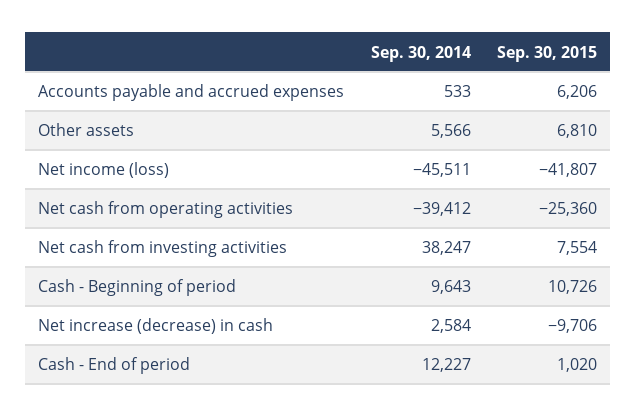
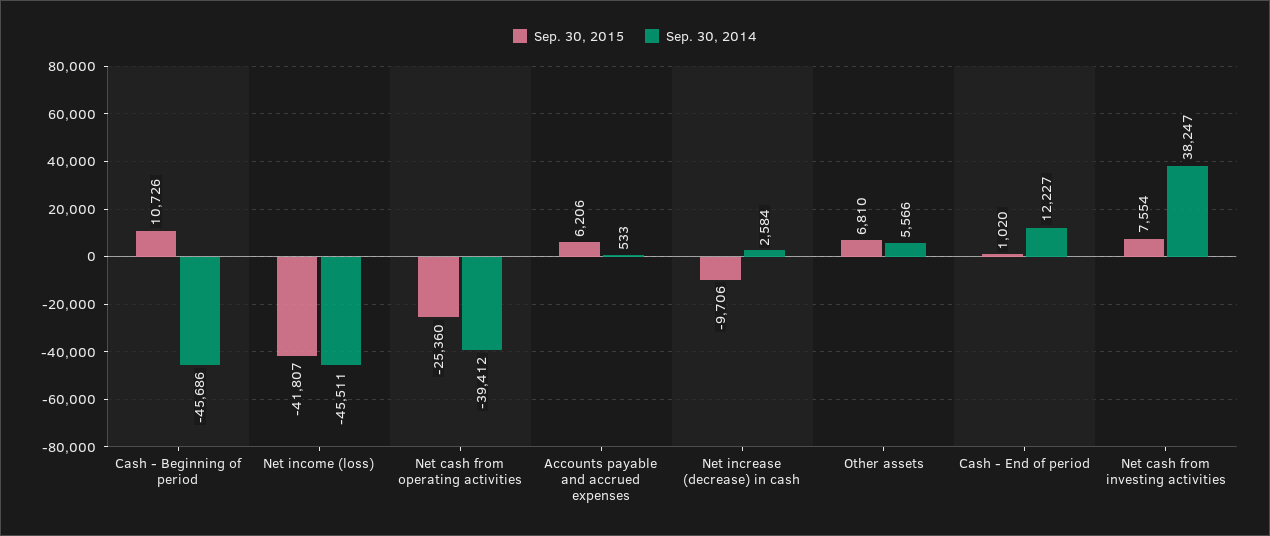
Sep. 30, 2014, Cash - Beginning of period: 9643 -> -45686

